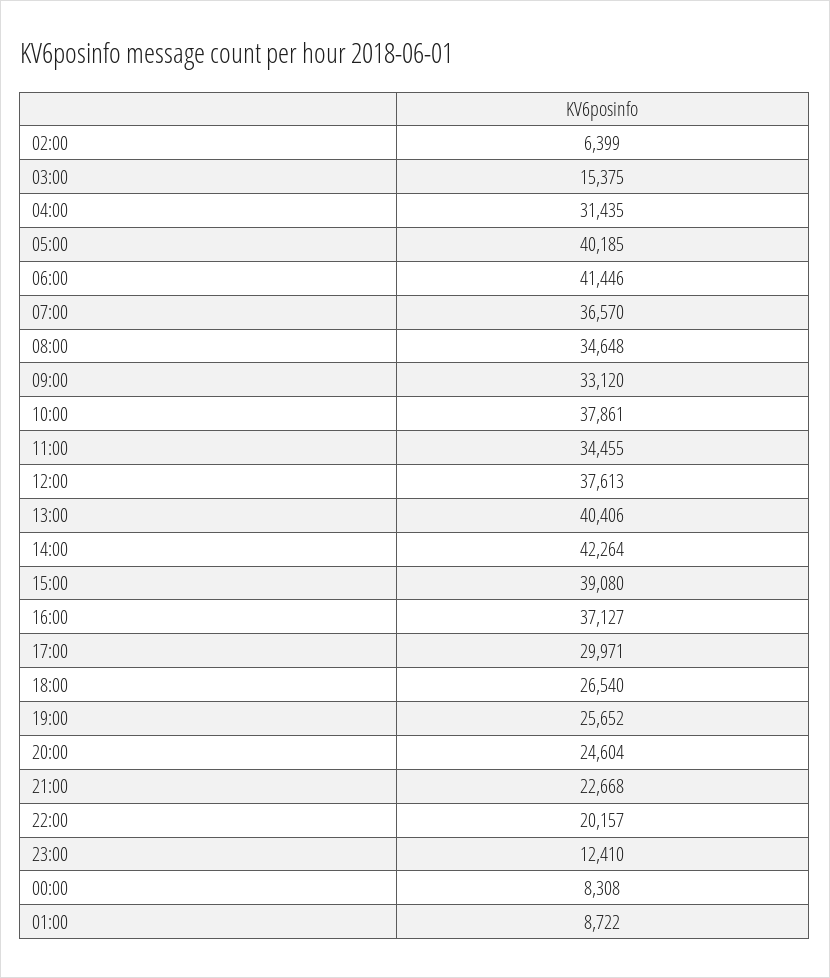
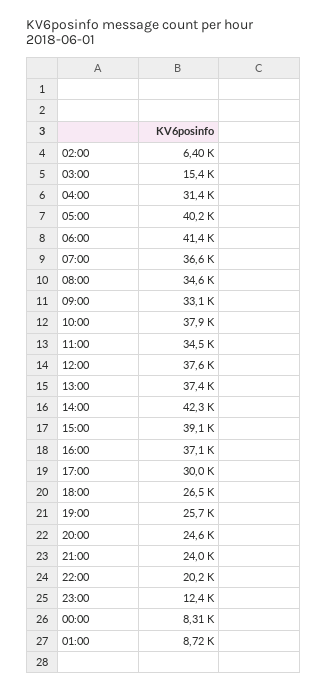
13:00: 40406 -> 37400
21:00: 22668 -> 24000

